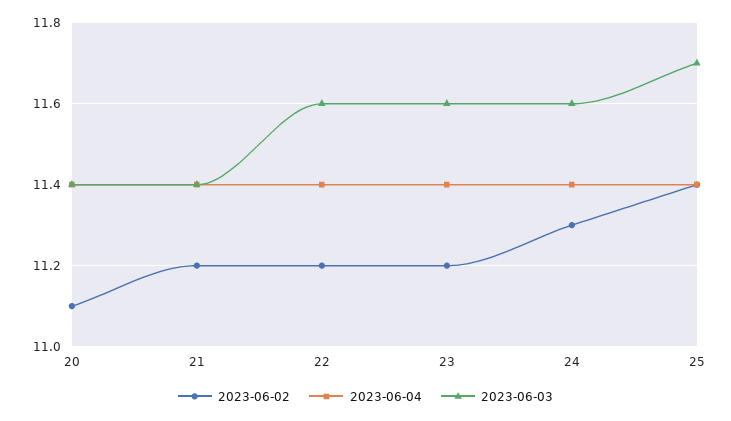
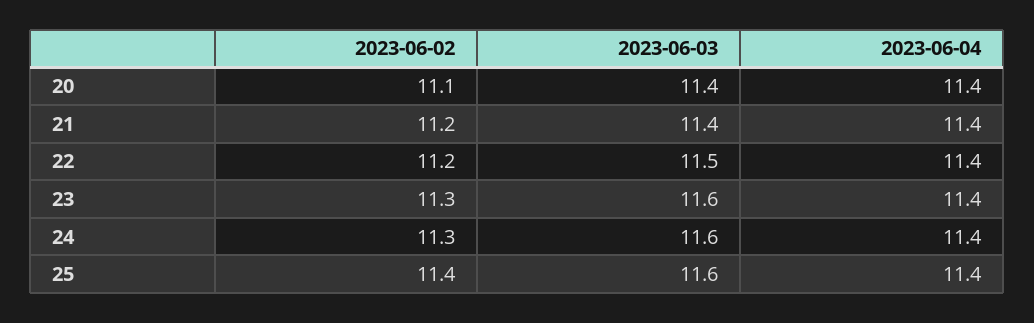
2023-06-03, 22: 11.6 -> 11.5
2023-06-02, 23: 11.2 -> 11.3
2023-06-03, 25: 11.7 -> 11.6

